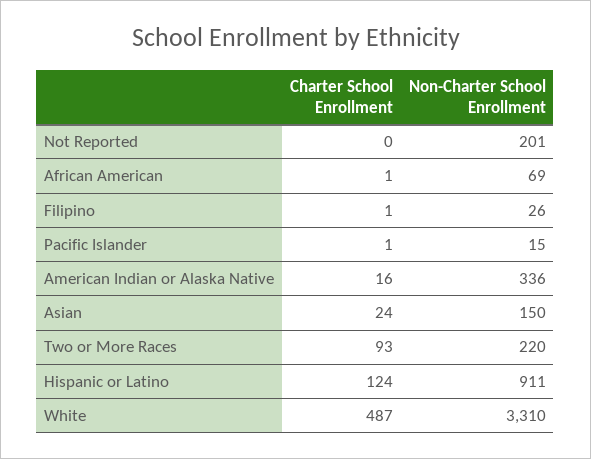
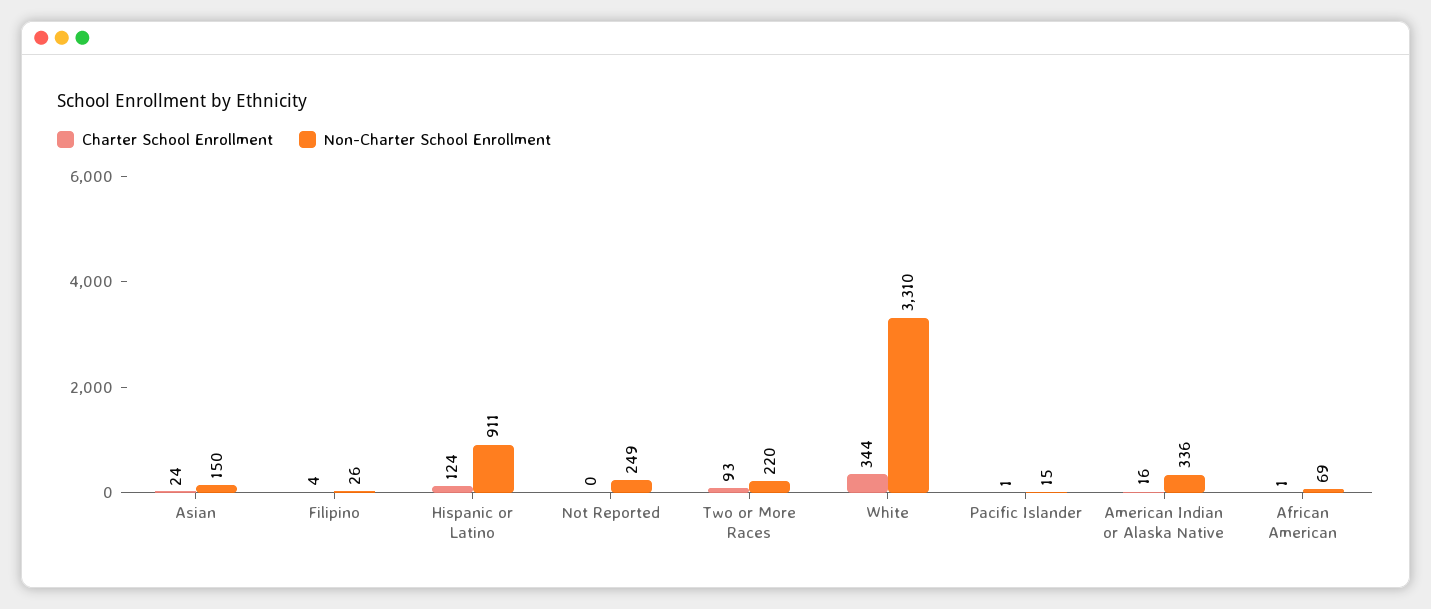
Non-Charter School Enrollment, Not Reported: 201 -> 249
Charter School Enrollment, Filipino: 1 -> 4
Charter School Enrollment, White: 487 -> 344

